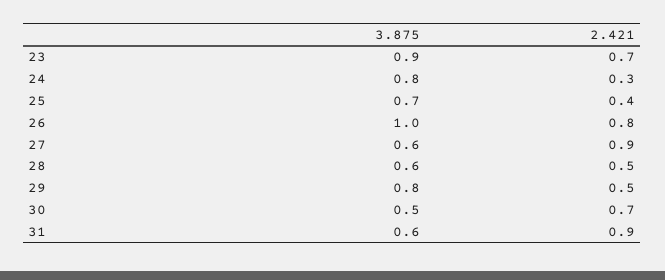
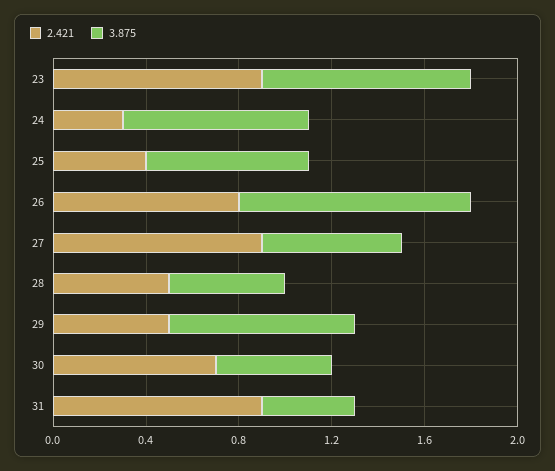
2.421, 23: 0.7 -> 0.9
3.875, 28: 0.6 -> 0.5
3.875, 31: 0.6 -> 0.4

